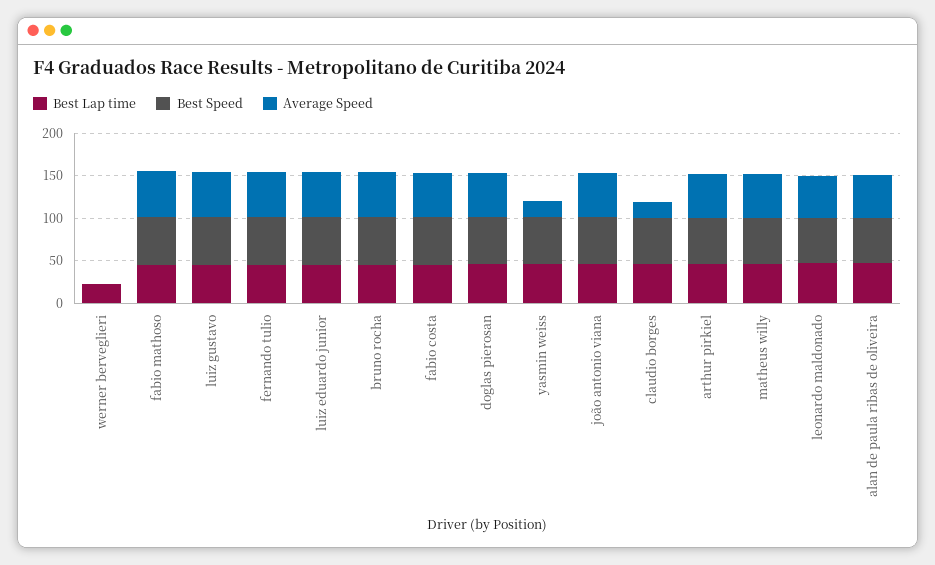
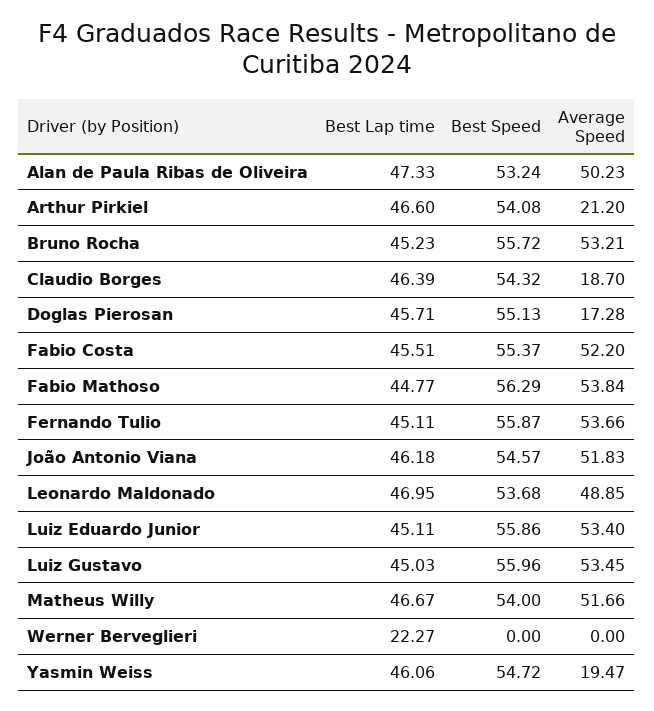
Average Speed, doglas pierosan: 50 -> 17.28
Average Speed, arthur pirkiel: 50 -> 21.2

